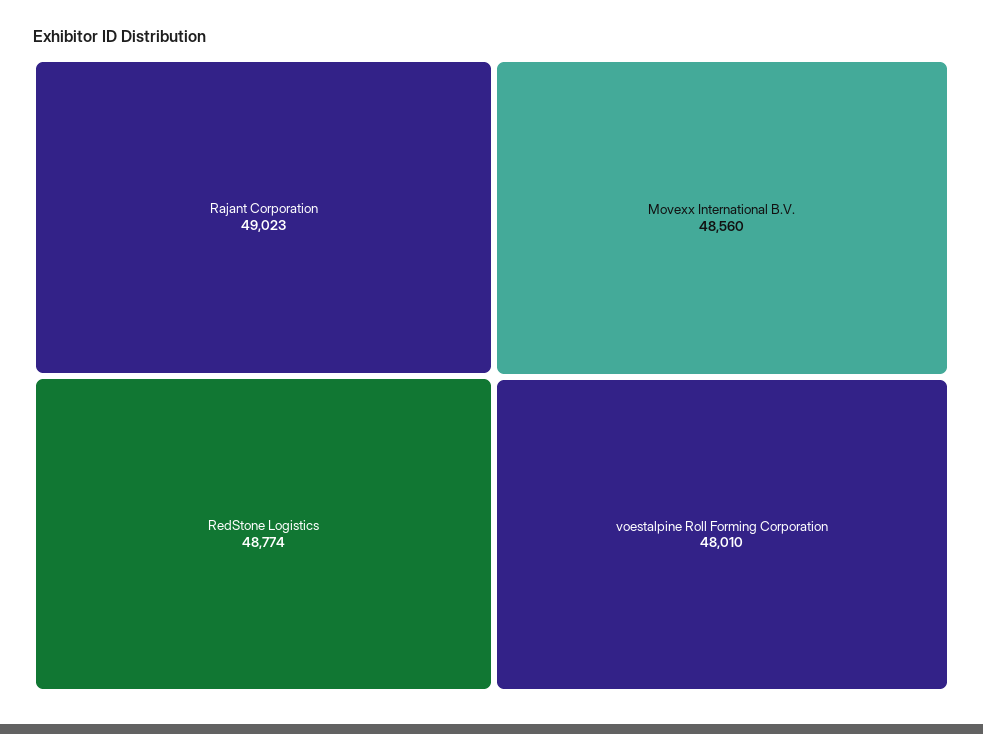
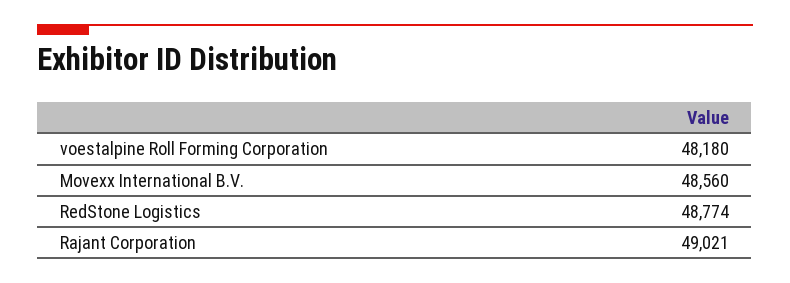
Rajant Corporation: 49023 -> 49021
voestalpine Roll Forming Corporation: 48010 -> 48180

